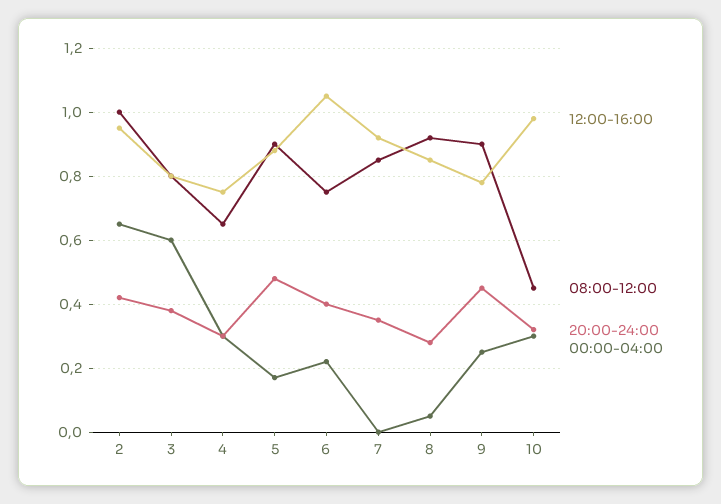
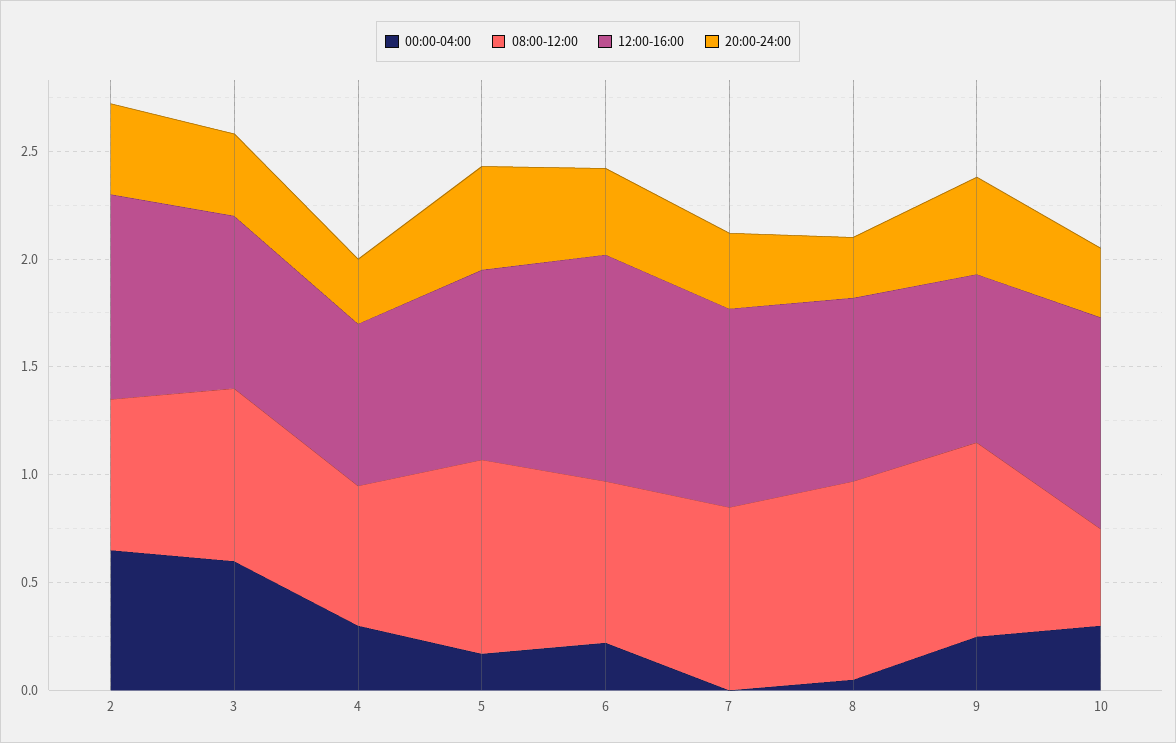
08:00-12:00, 2: 1 -> 0.7

